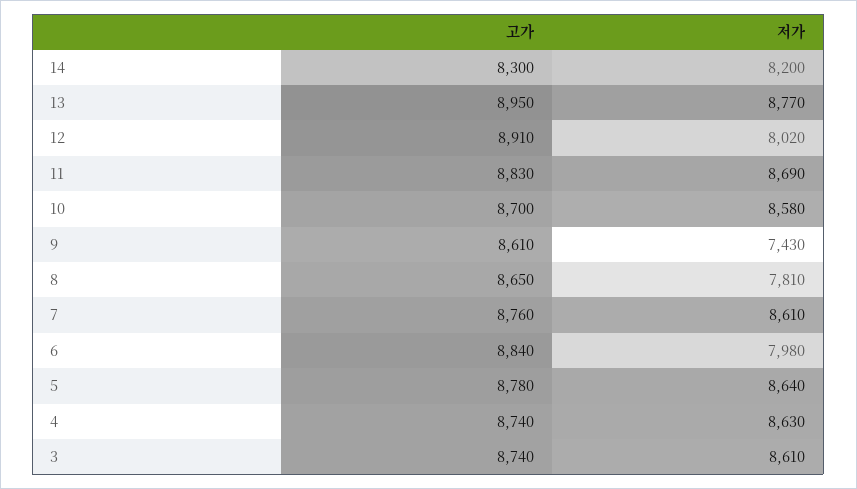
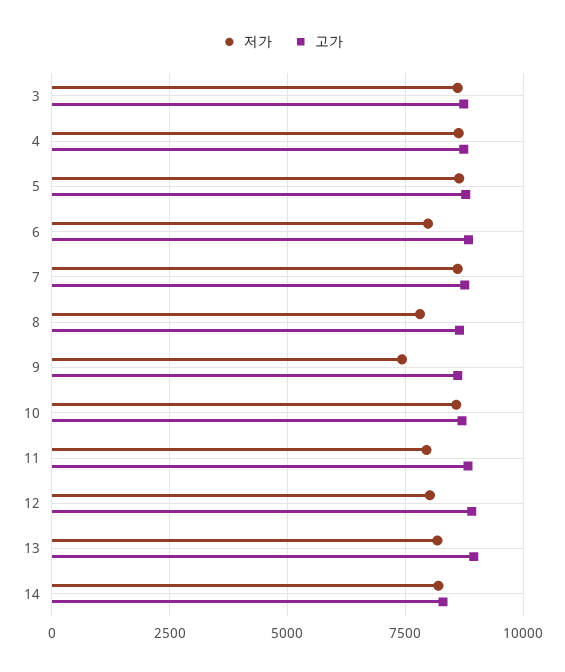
저가, 13: 8770 -> 8250
저가, 11: 8690 -> 8000

